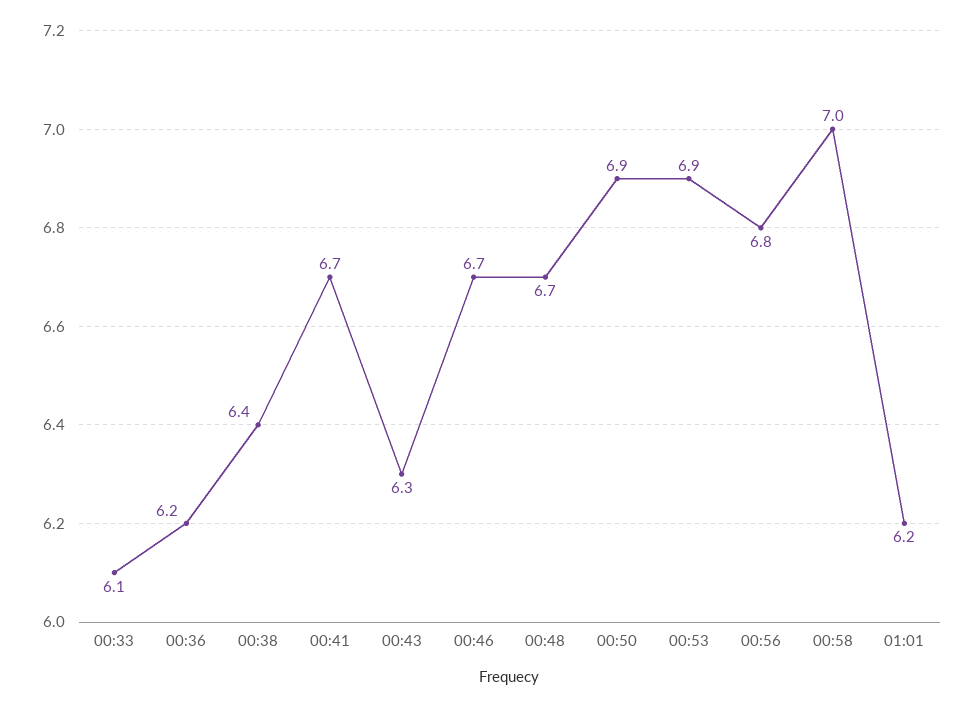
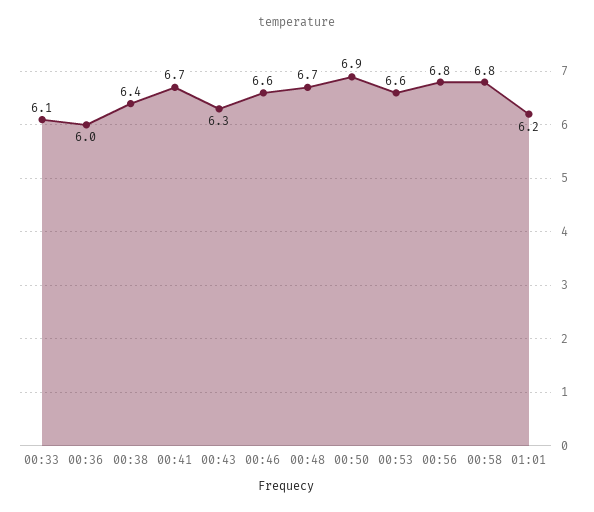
00:36: 6.2 -> 6
00:46: 6.7 -> 6.6
00:53: 6.9 -> 6.6
00:58: 7 -> 6.8

